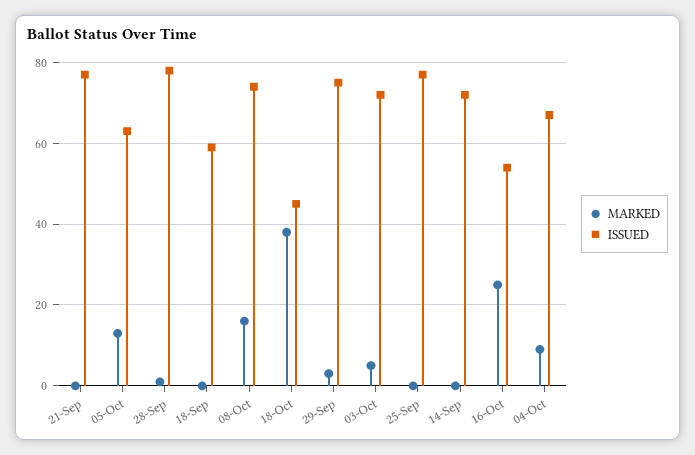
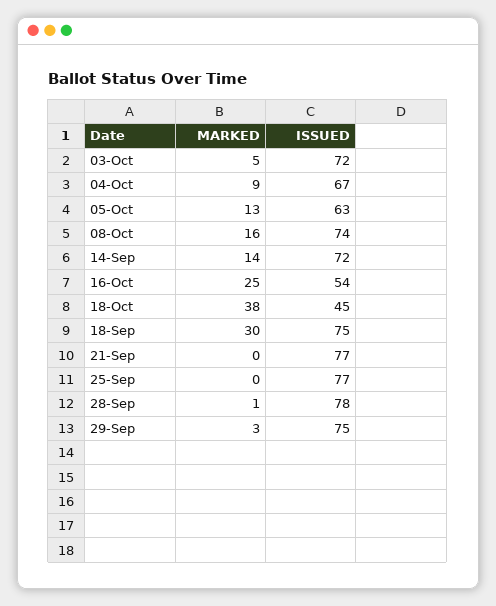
MARKED, 18-Sep: 0 -> 30
ISSUED, 18-Sep: 60 -> 75
MARKED, 14-Sep: 0 -> 14

